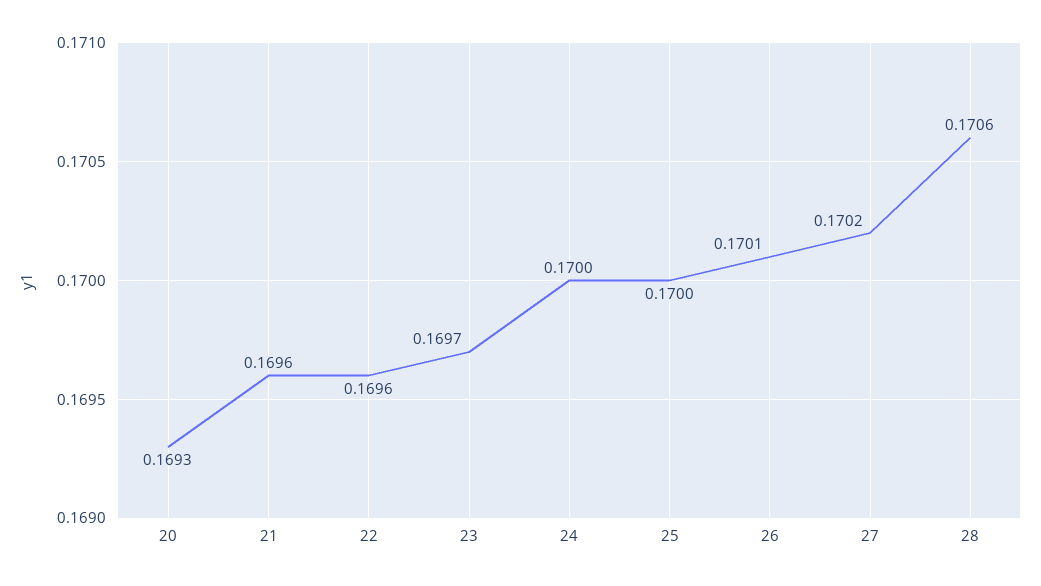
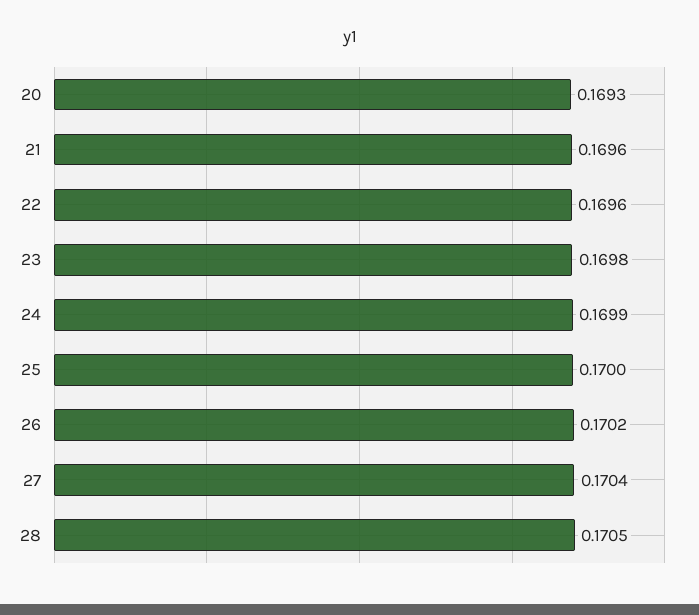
23: 0.1697 -> 0.1698
24: 0.17 -> 0.1699
26: 0.1701 -> 0.1702
27: 0.1702 -> 0.1704
28: 0.1706 -> 0.1705

